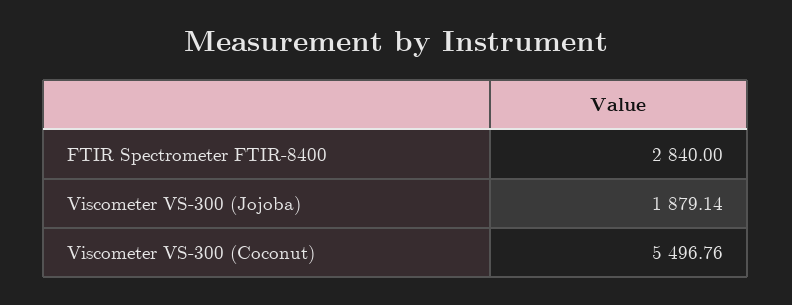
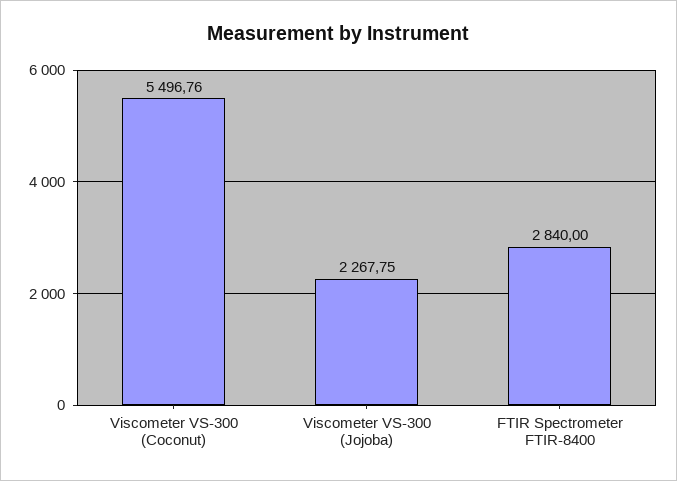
Viscometer VS-300 (Jojoba): 1879.14 -> 2267.75

